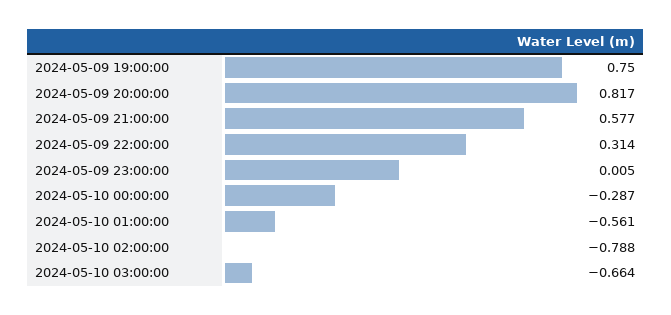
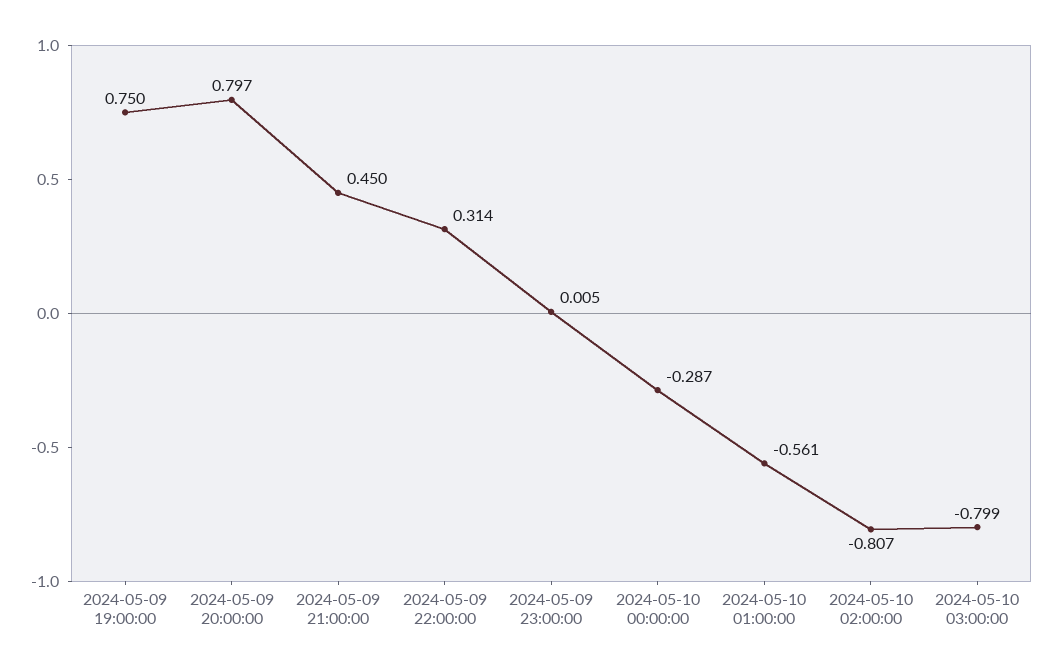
2024-05-09 20:00:00: 0.817 -> 0.797
2024-05-09 21:00:00: 0.577 -> 0.45
2024-05-10 02:00:00: -0.788 -> -0.807
2024-05-10 03:00:00: -0.664 -> -0.799

